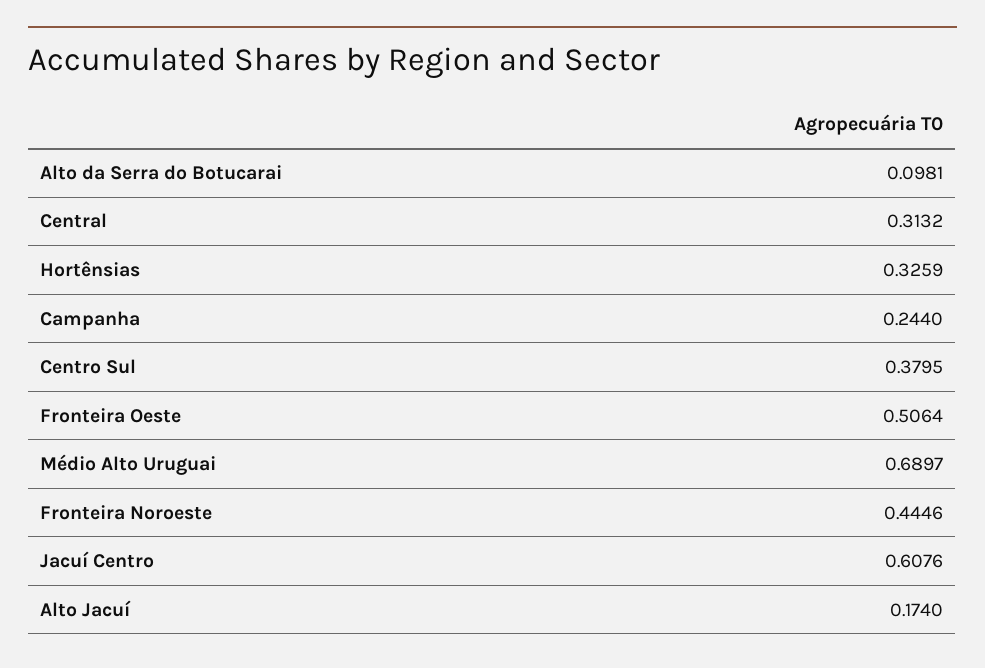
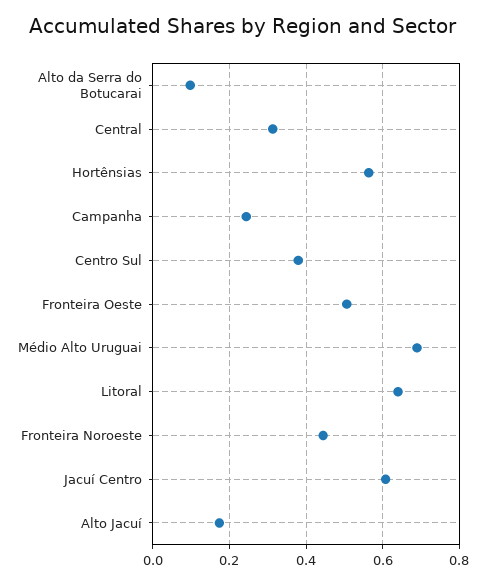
Hortênsias: 0.3259 -> 0.56
Litoral: none -> 0.64

